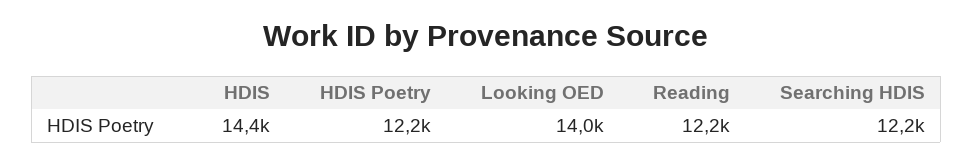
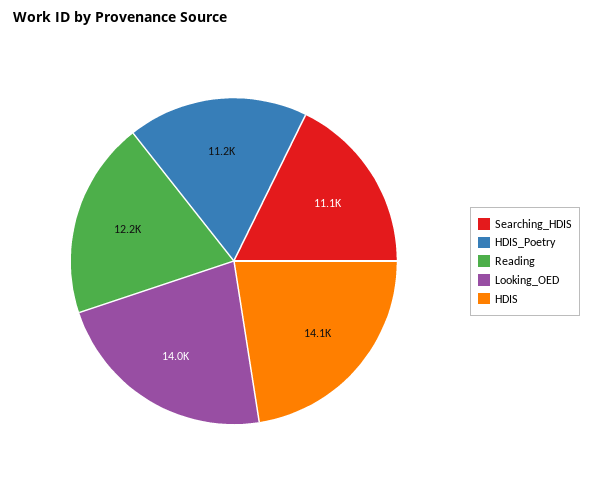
HDIS: 14400 -> 14100
HDIS Poetry: 12200 -> 11200
Searching HDIS: 12200 -> 11100

